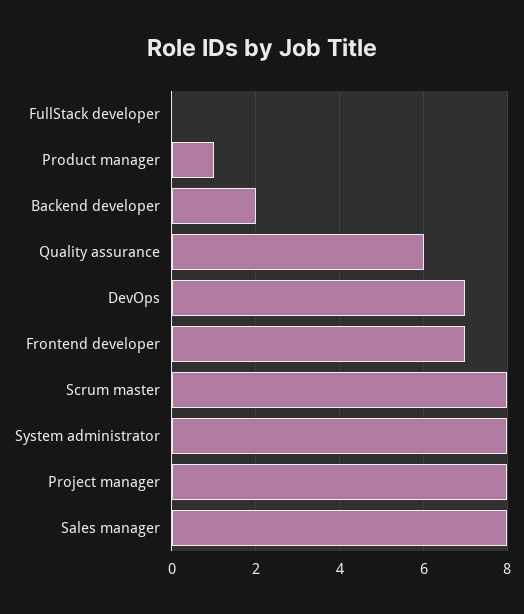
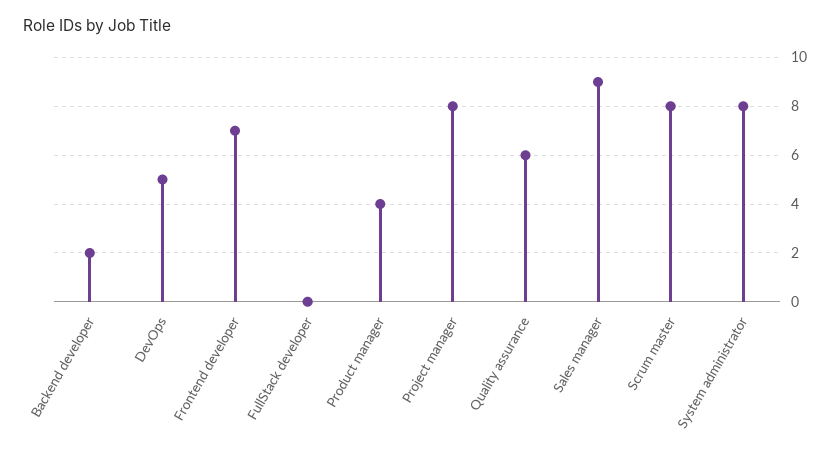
Product manager: 1 -> 4
DevOps: 7 -> 5
Sales manager: 8 -> 9

